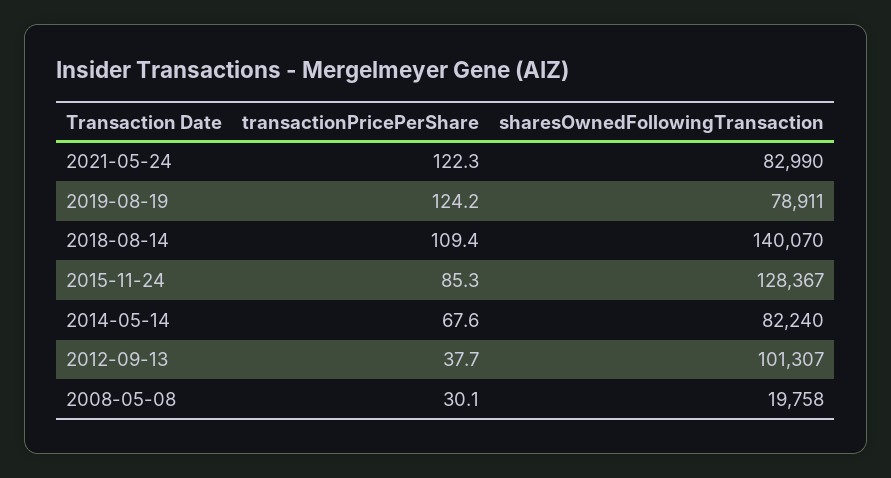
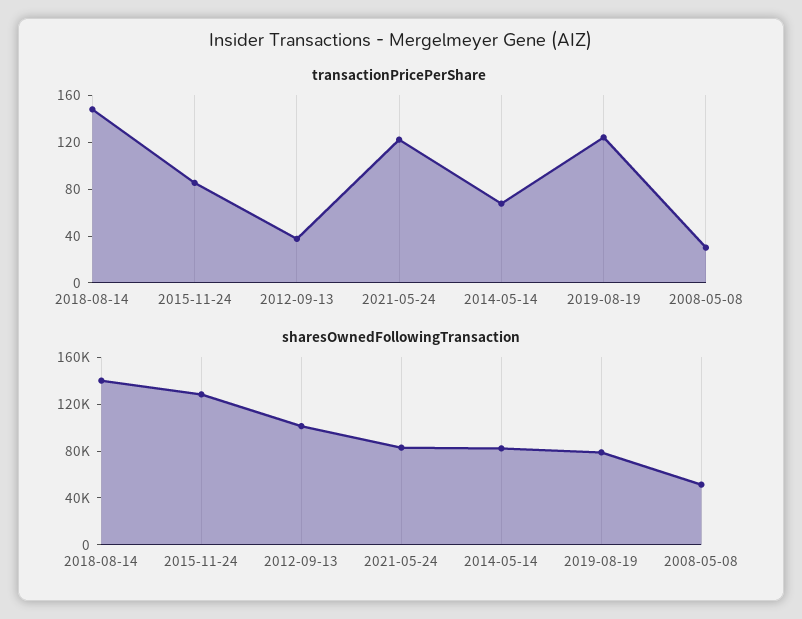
transactionPricePerShare, 2018-08-14: 109.4 -> 150
sharesOwnedFollowingTransaction, 2008-05-08: 19758 -> 50000

